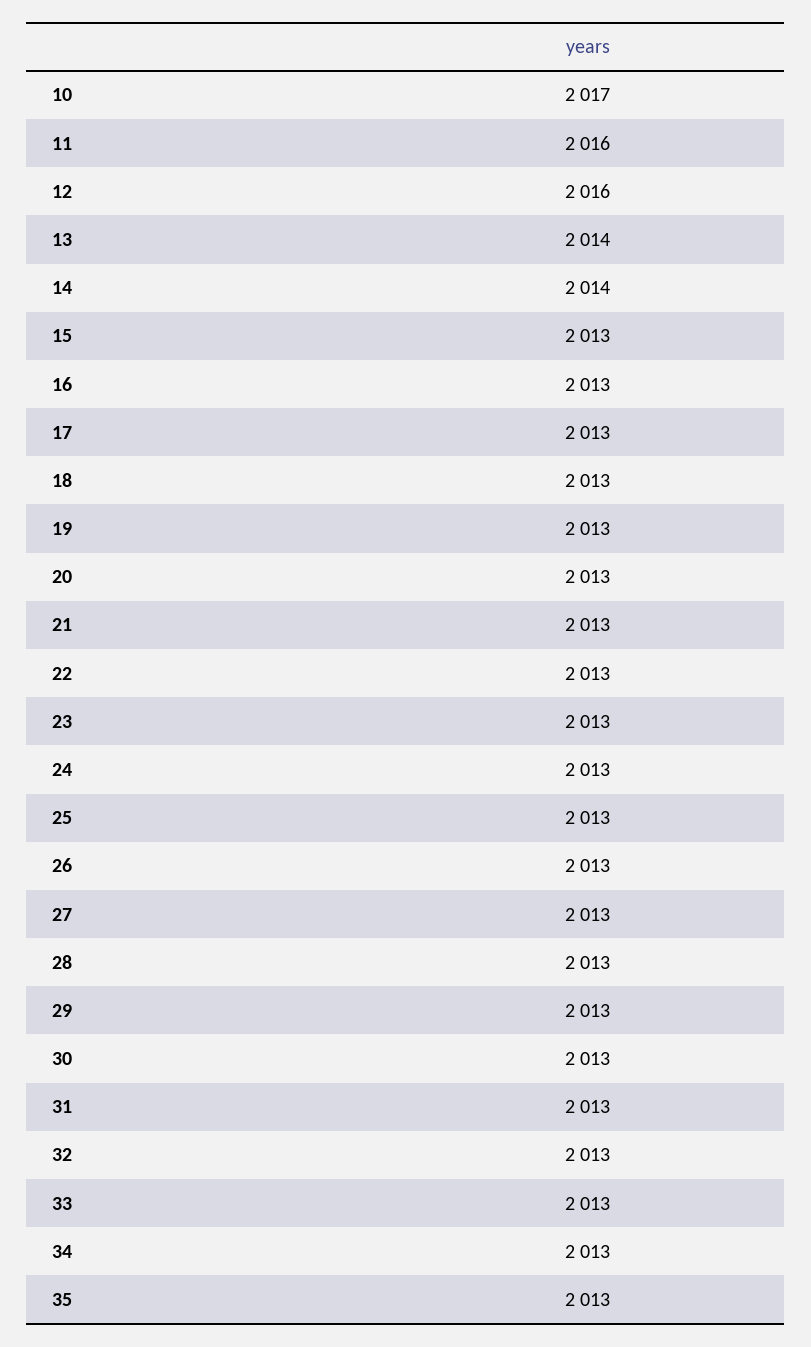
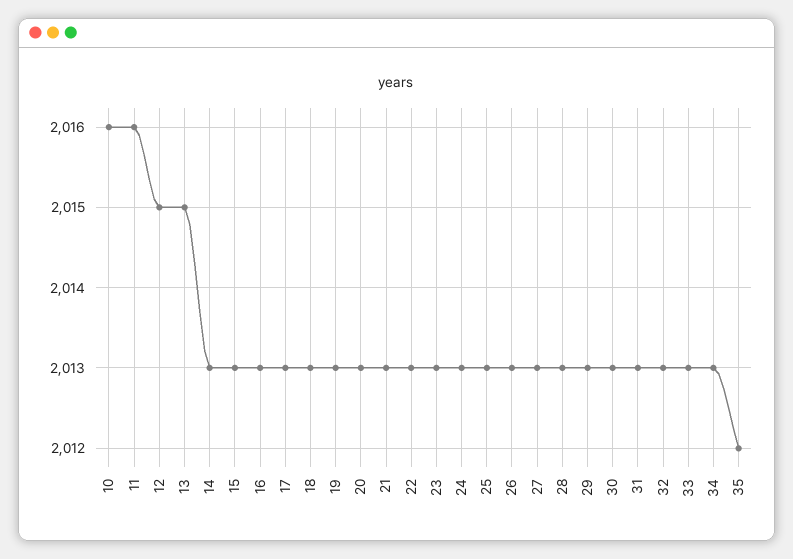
10: 2017 -> 2016
12: 2016 -> 2015
13: 2014 -> 2015
14: 2014 -> 2013
35: 2013 -> 2012

